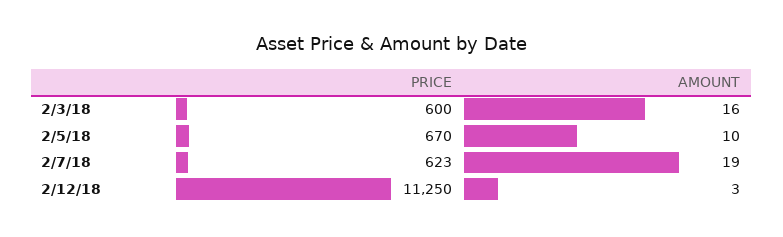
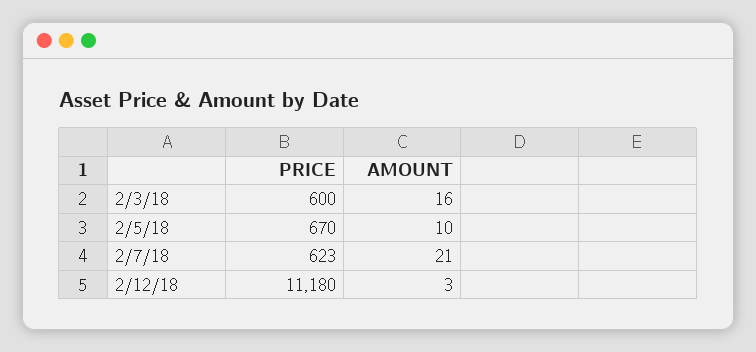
AMOUNT, 2/7/18: 19 -> 21
PRICE, 2/12/18: 11250 -> 11180

